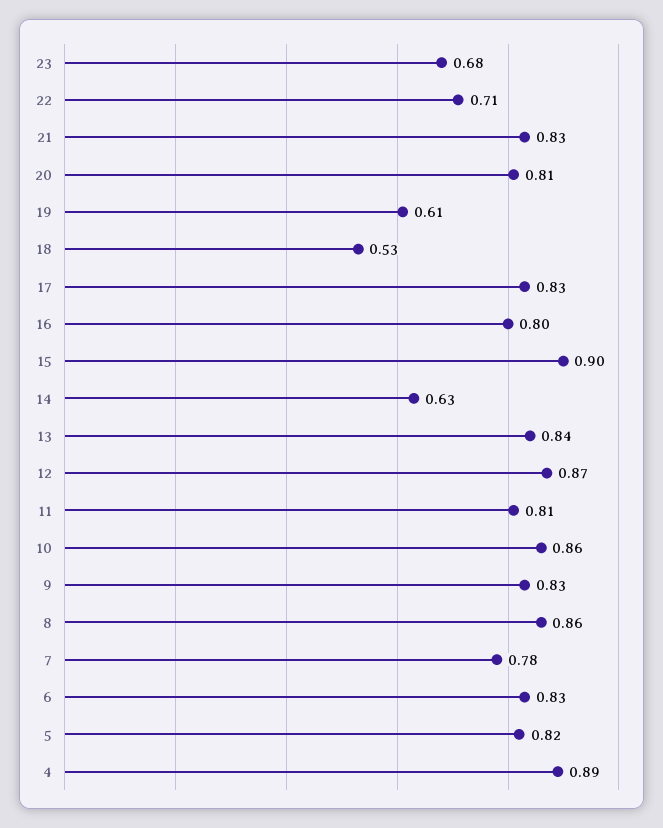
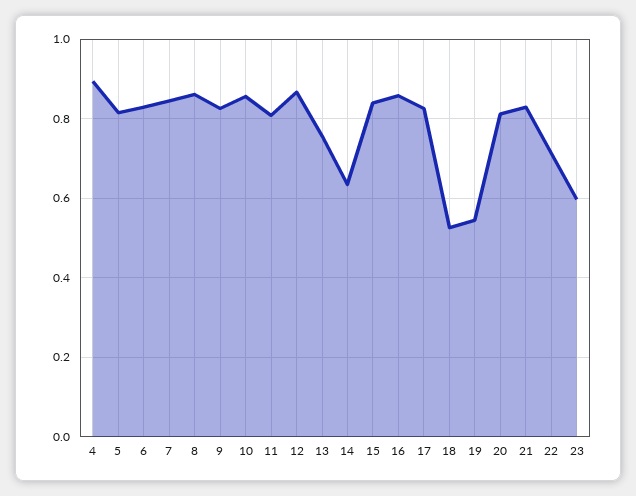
23: 0.68 -> 0.6
19: 0.61 -> 0.54
16: 0.8 -> 0.86
15: 0.9 -> 0.84
13: 0.84 -> 0.76
7: 0.78 -> 0.84

